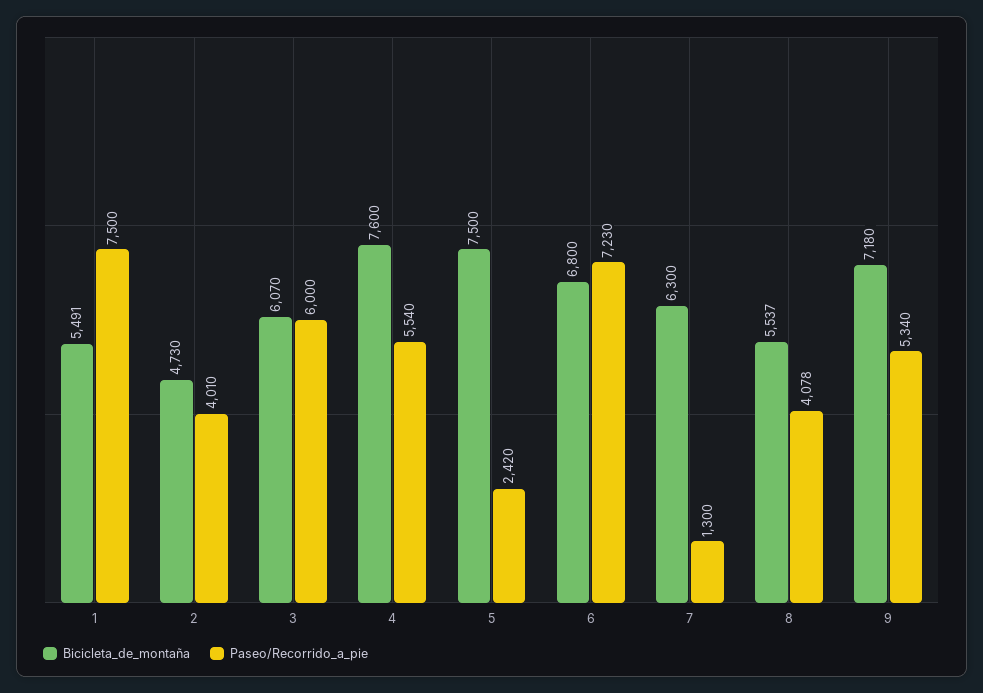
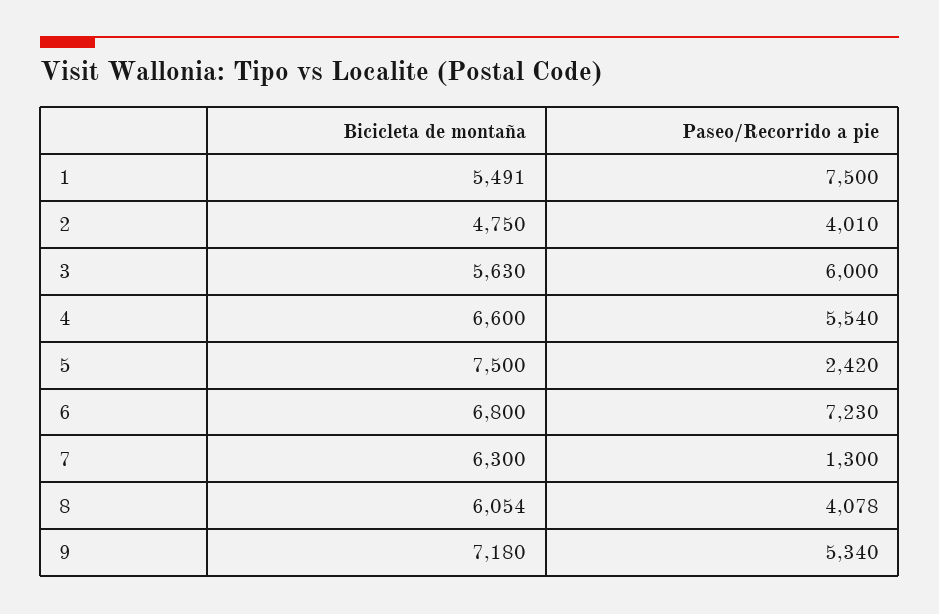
Bicicleta_de_montaña, 2: 4730 -> 4750
Bicicleta_de_montaña, 3: 6070 -> 5630
Bicicleta_de_montaña, 4: 7600 -> 6600
Bicicleta_de_montaña, 8: 5537 -> 6054

